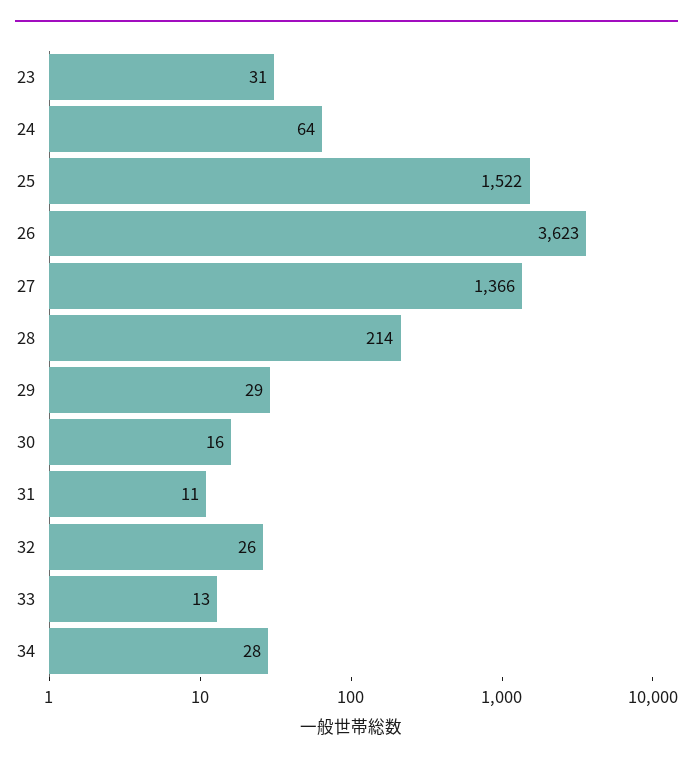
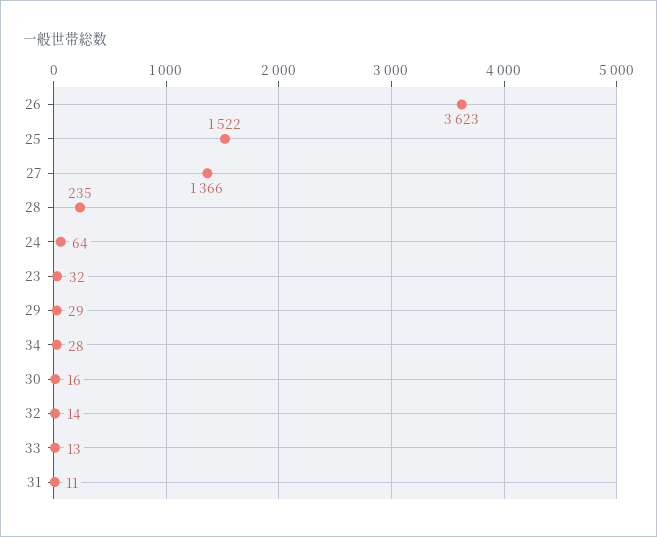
23: 31 -> 32
28: 214 -> 235
32: 26 -> 14

